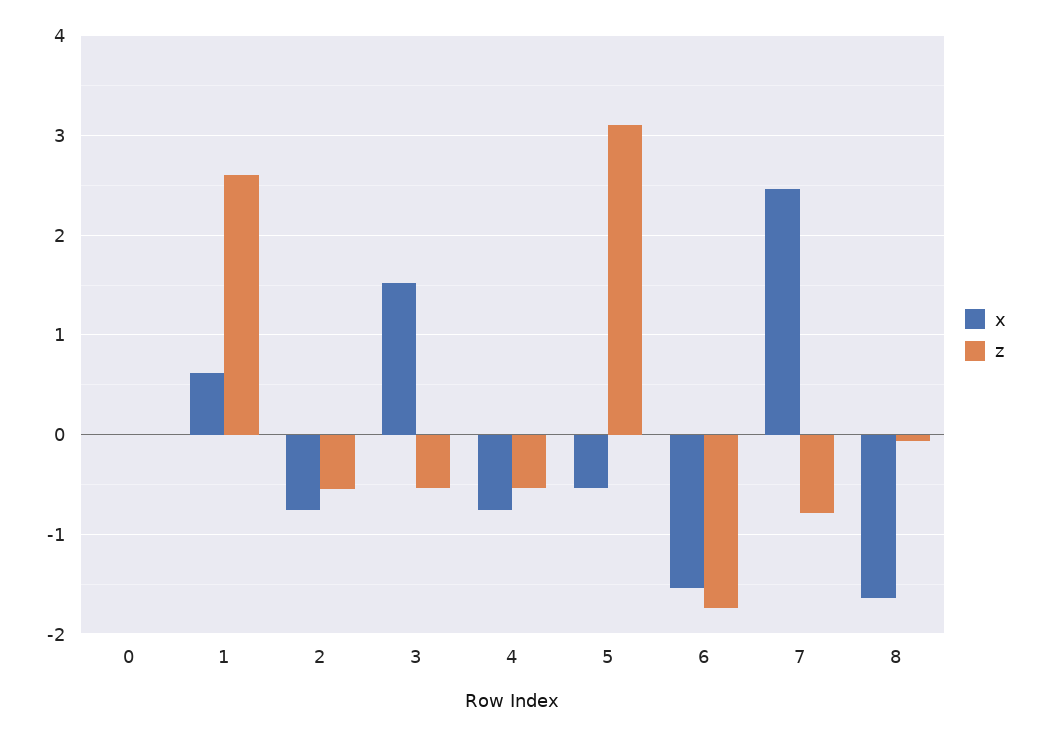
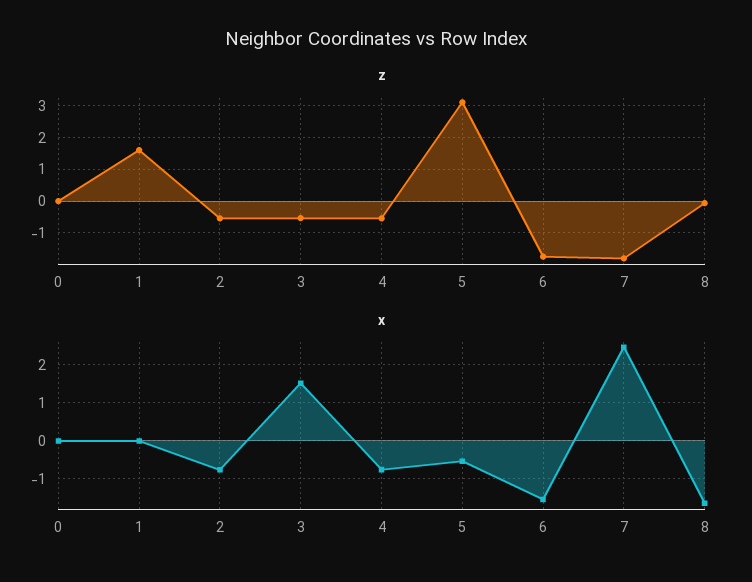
x, 1: 0.6 -> 0
z, 1: 2.6 -> 1.6
z, 7: -0.8 -> -1.8

